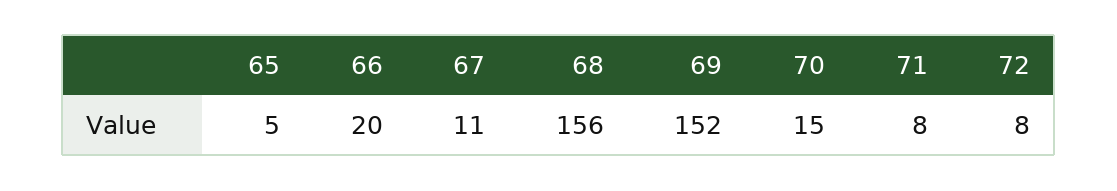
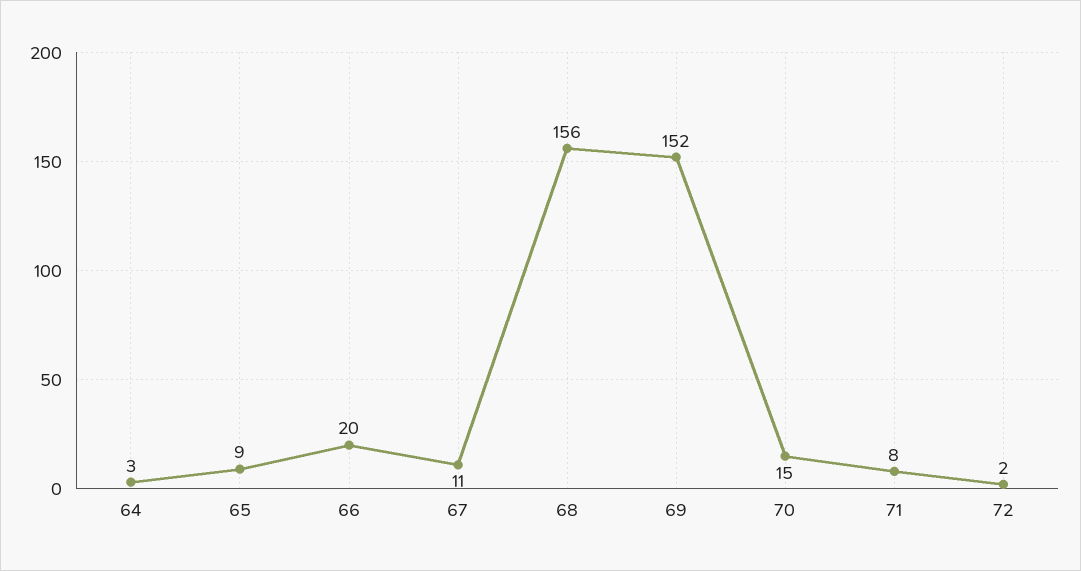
65: 5 -> 9
72: 8 -> 2
64: none -> 3

